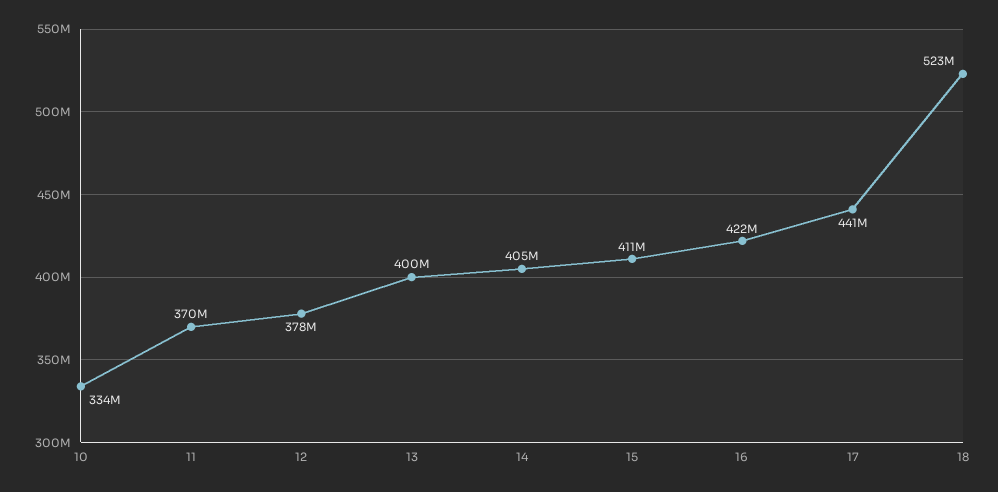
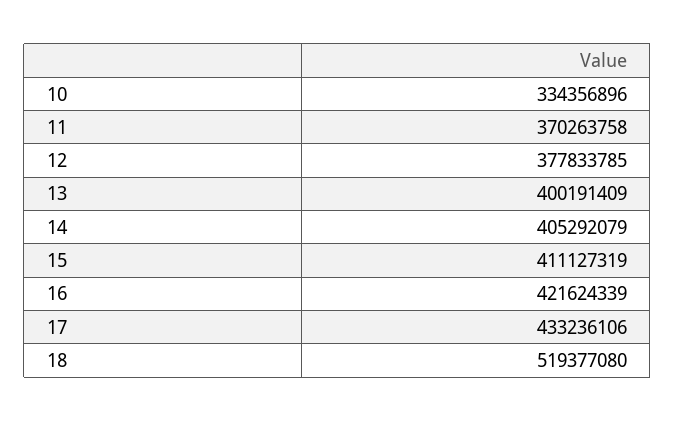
17: 441000000 -> 433236106
18: 523000000 -> 519377080

